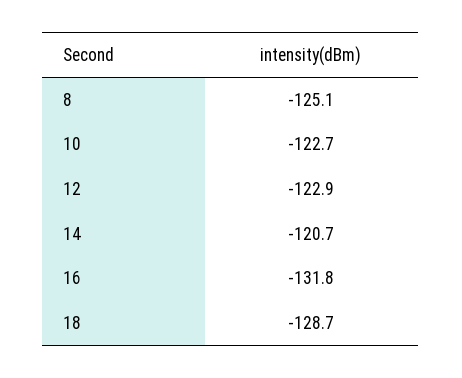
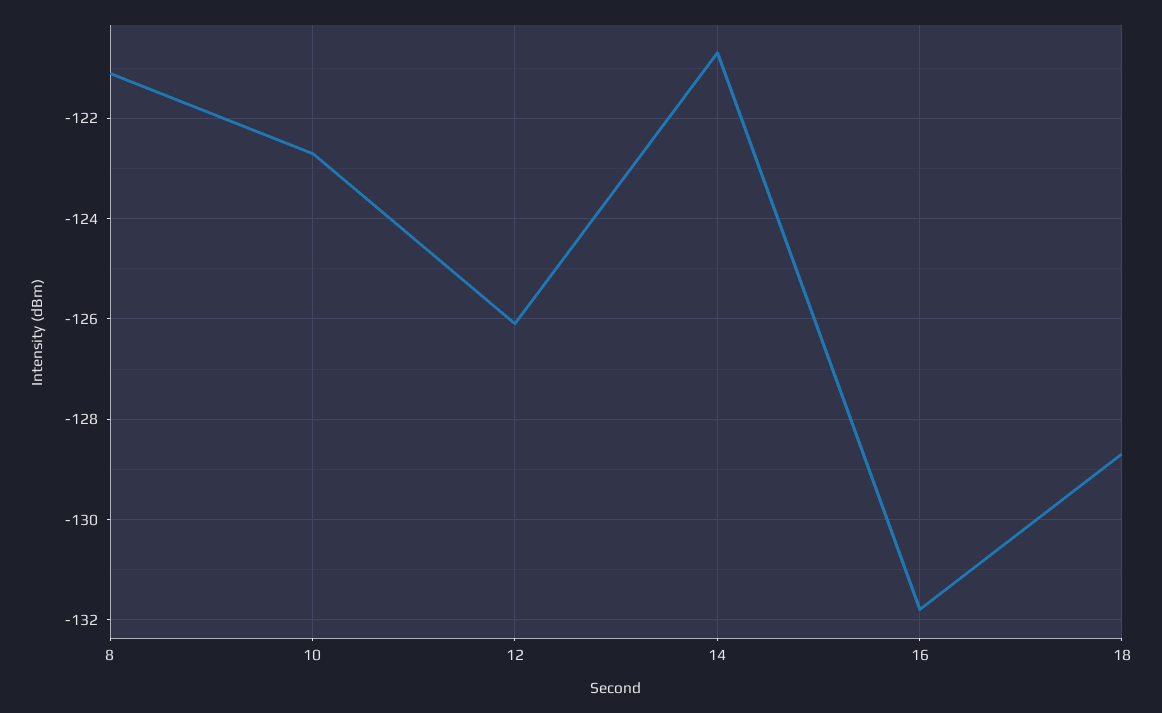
8: -125.1 -> -121
12: -122.9 -> -126

